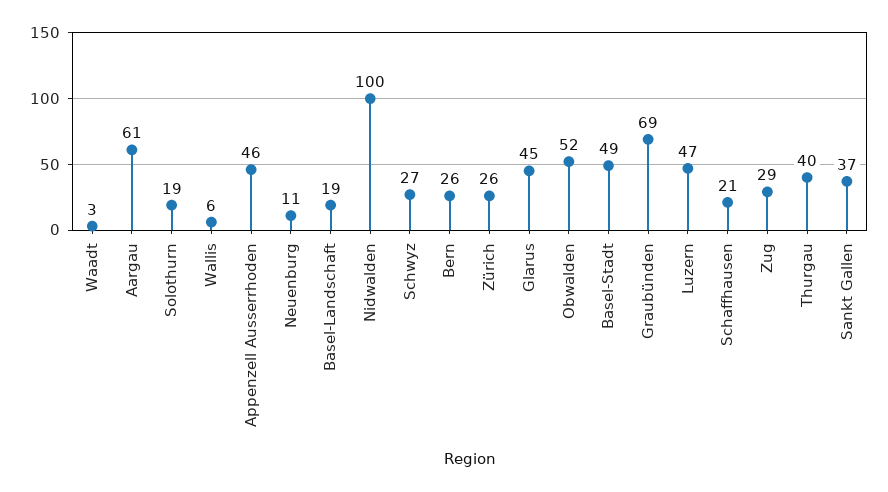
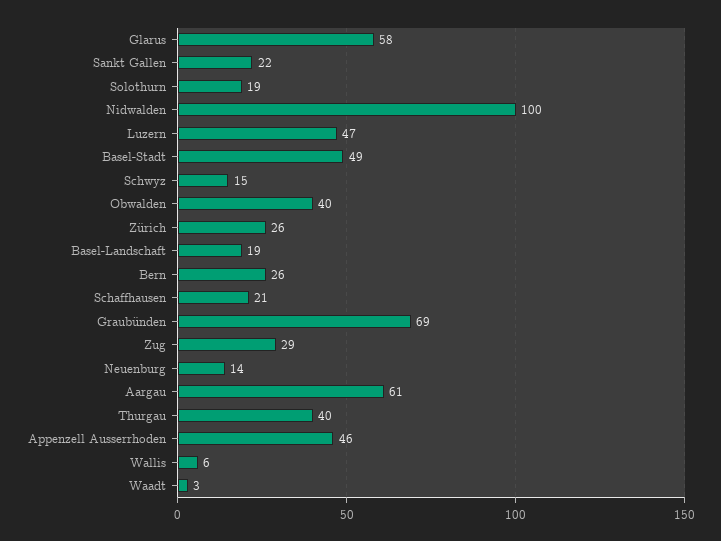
Neuenburg: 11 -> 14
Schwyz: 27 -> 15
Glarus: 45 -> 58
Obwalden: 52 -> 40
Sankt Gallen: 37 -> 22

